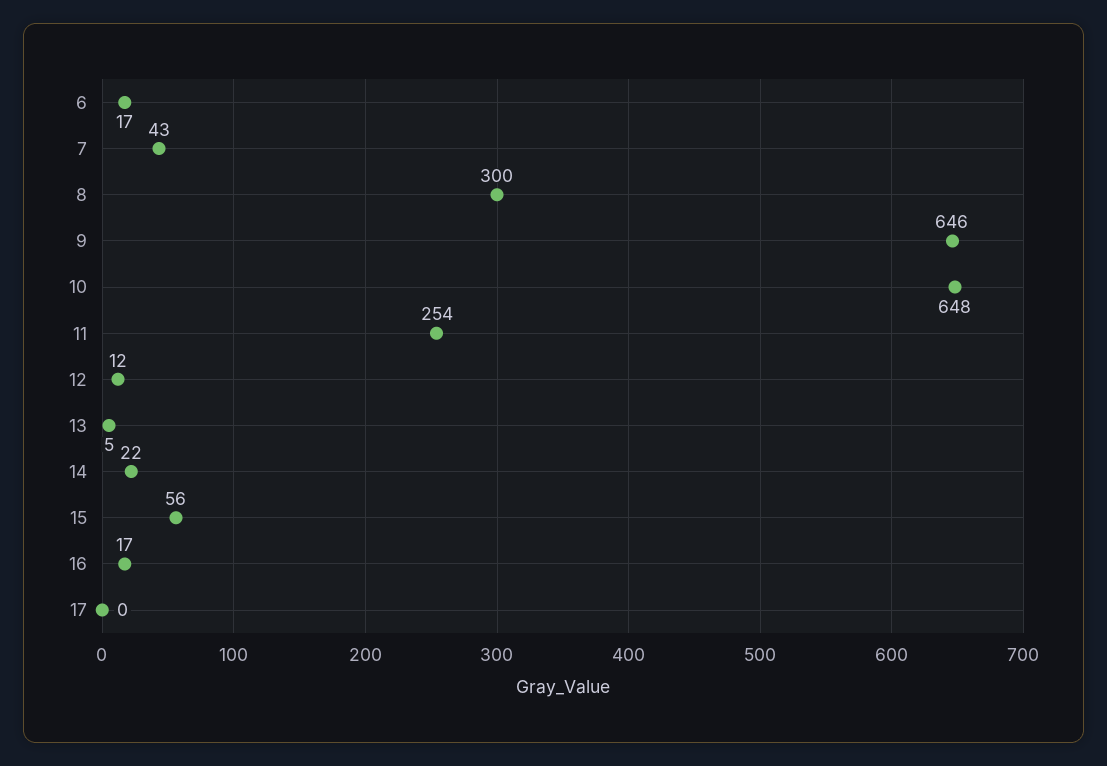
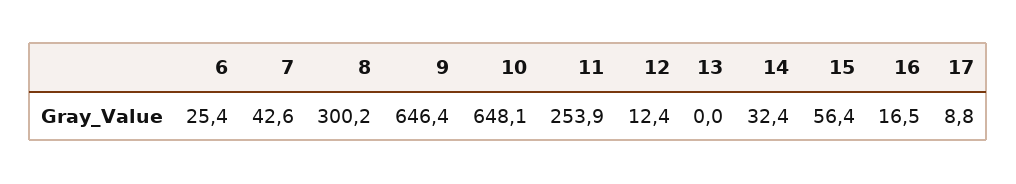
6: 17 -> 25.4
13: 5 -> 0
14: 22 -> 32.4
17: 0 -> 8.8

